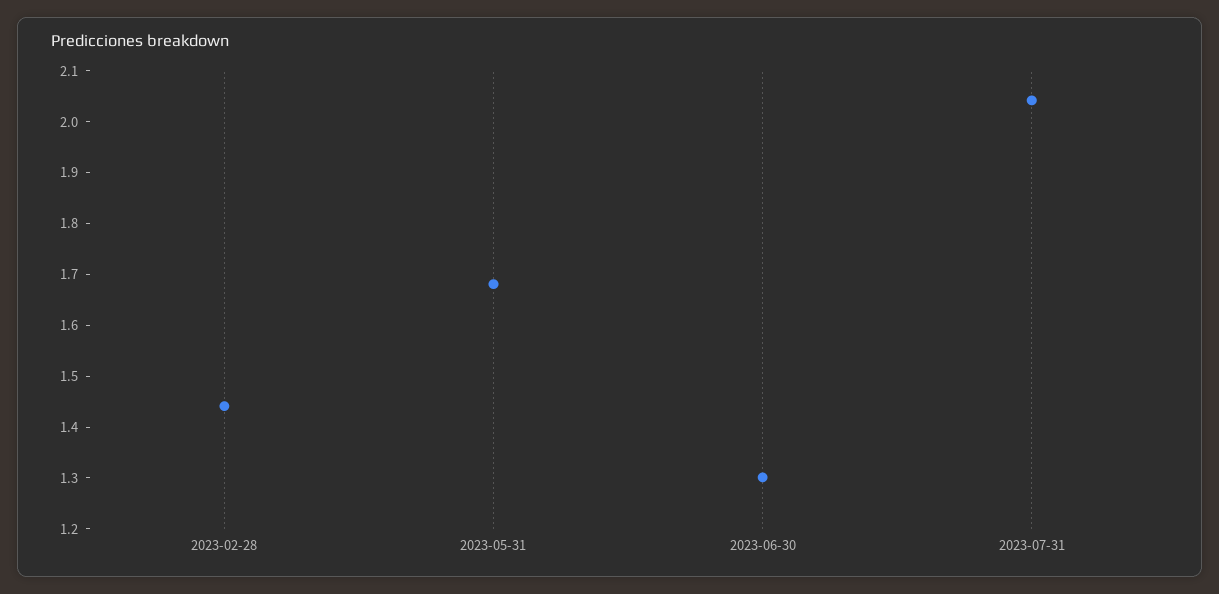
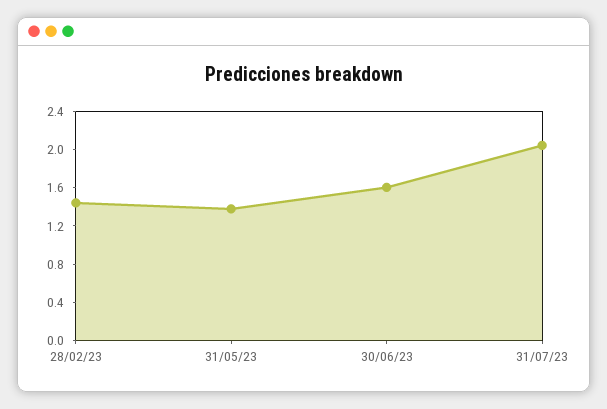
2023-05-31: 1.68 -> 1.4
2023-06-30: 1.3 -> 1.6

